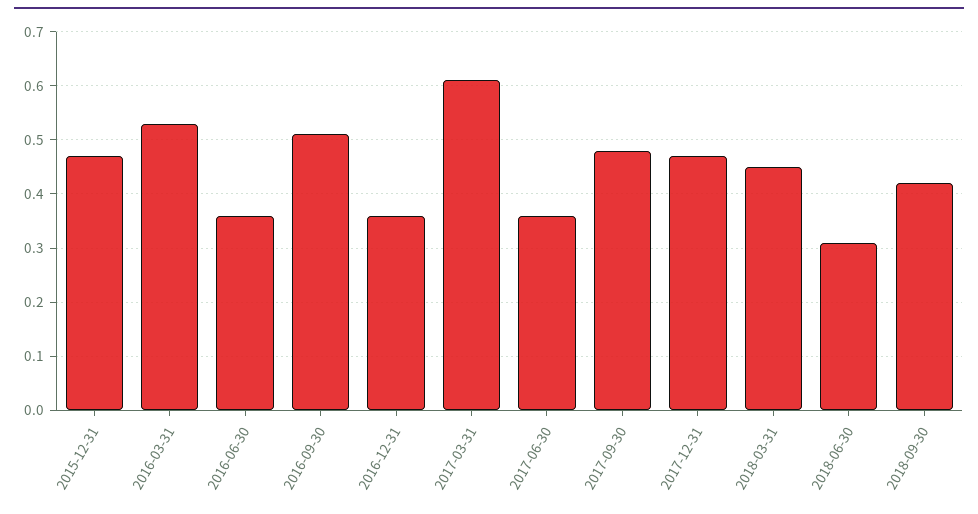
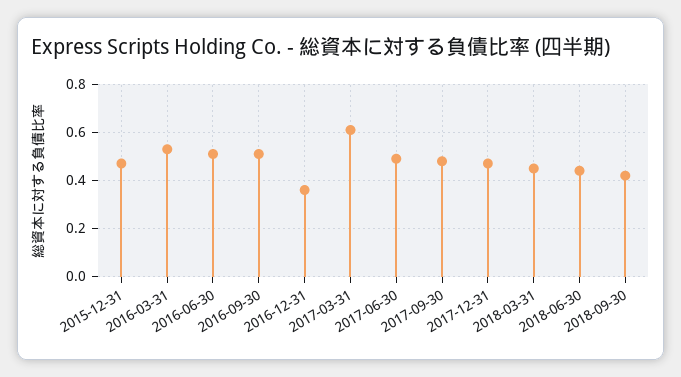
2016-06-30: 0.35 -> 0.5
2017-06-30: 0.35 -> 0.5
2018-06-30: 0.3 -> 0.45

